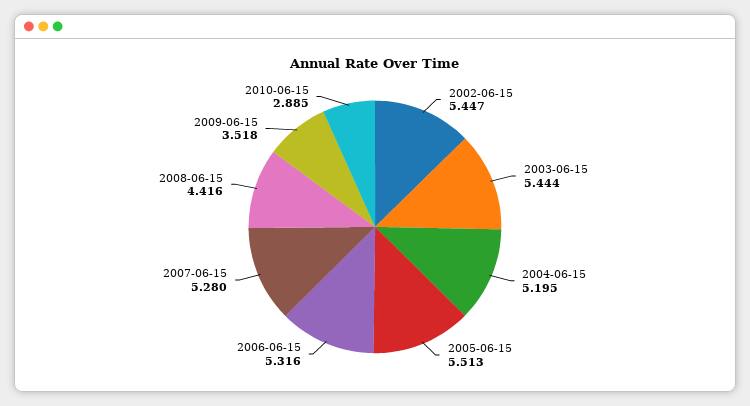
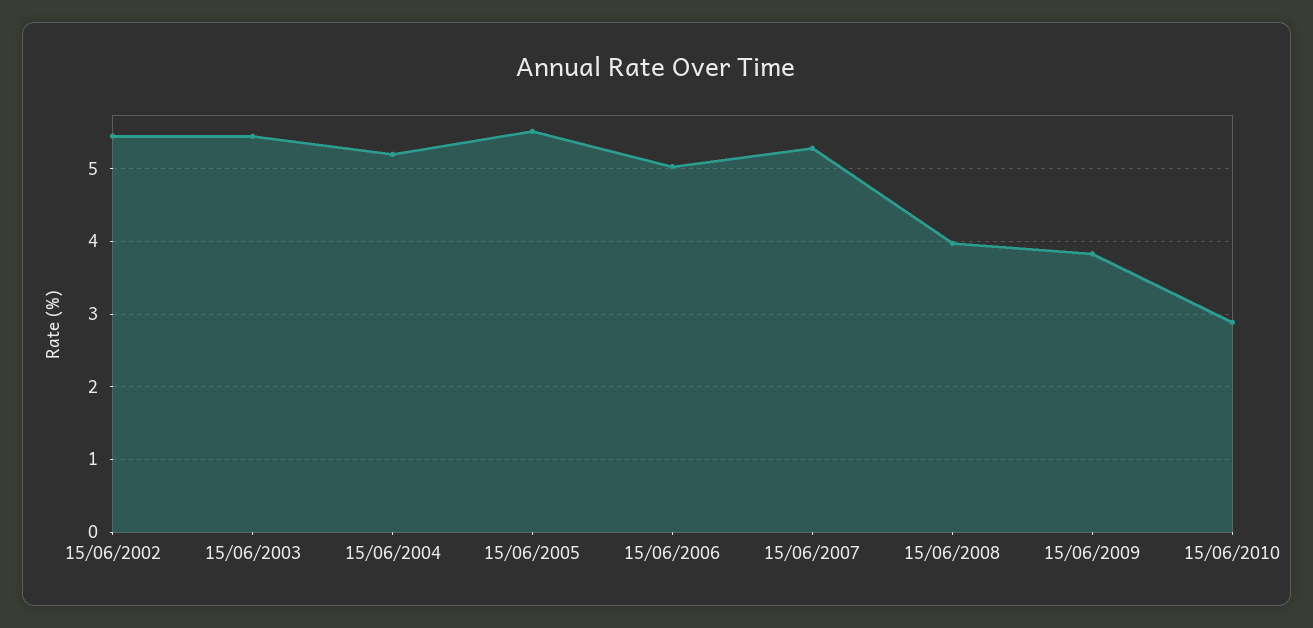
2006-06-15: 5.316 -> 5
2008-06-15: 4.416 -> 4
2009-06-15: 3.518 -> 3.8

